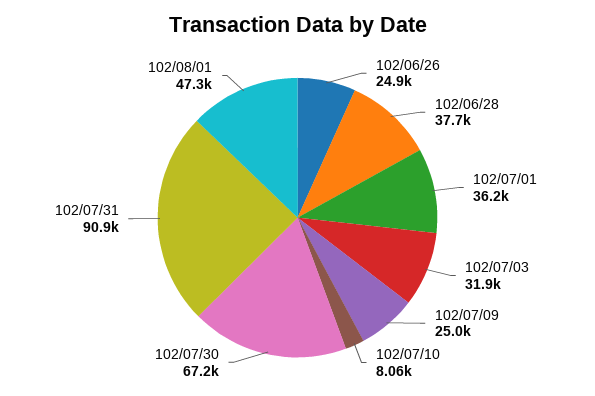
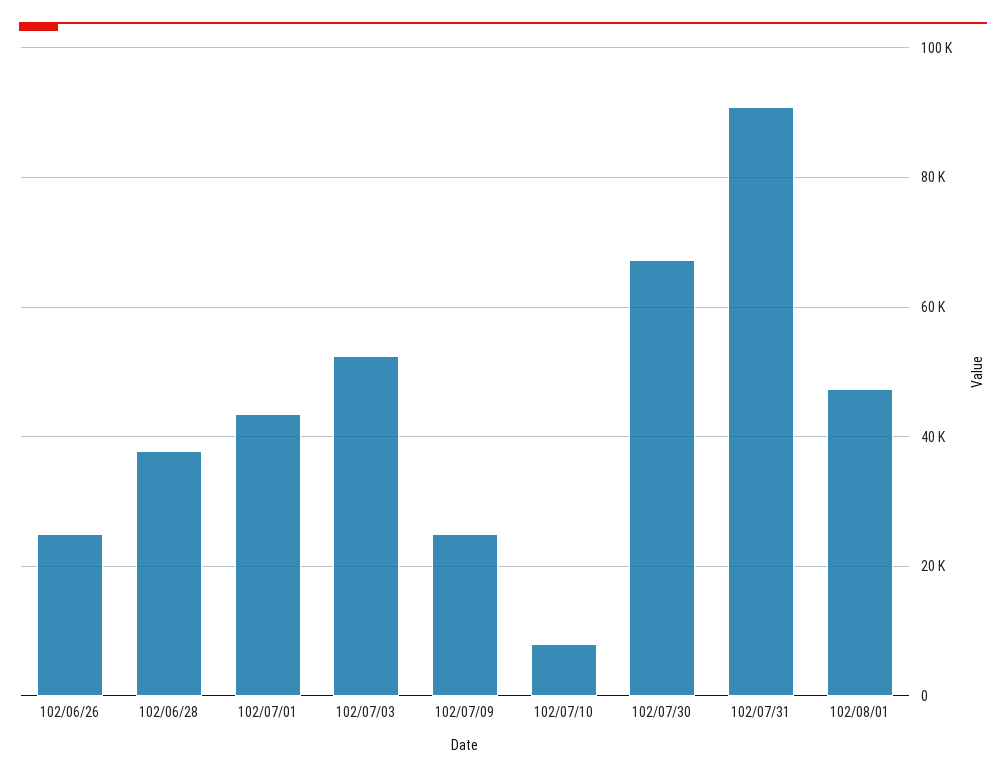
102/07/01: 36200 -> 44000
102/07/03: 31900 -> 52000

